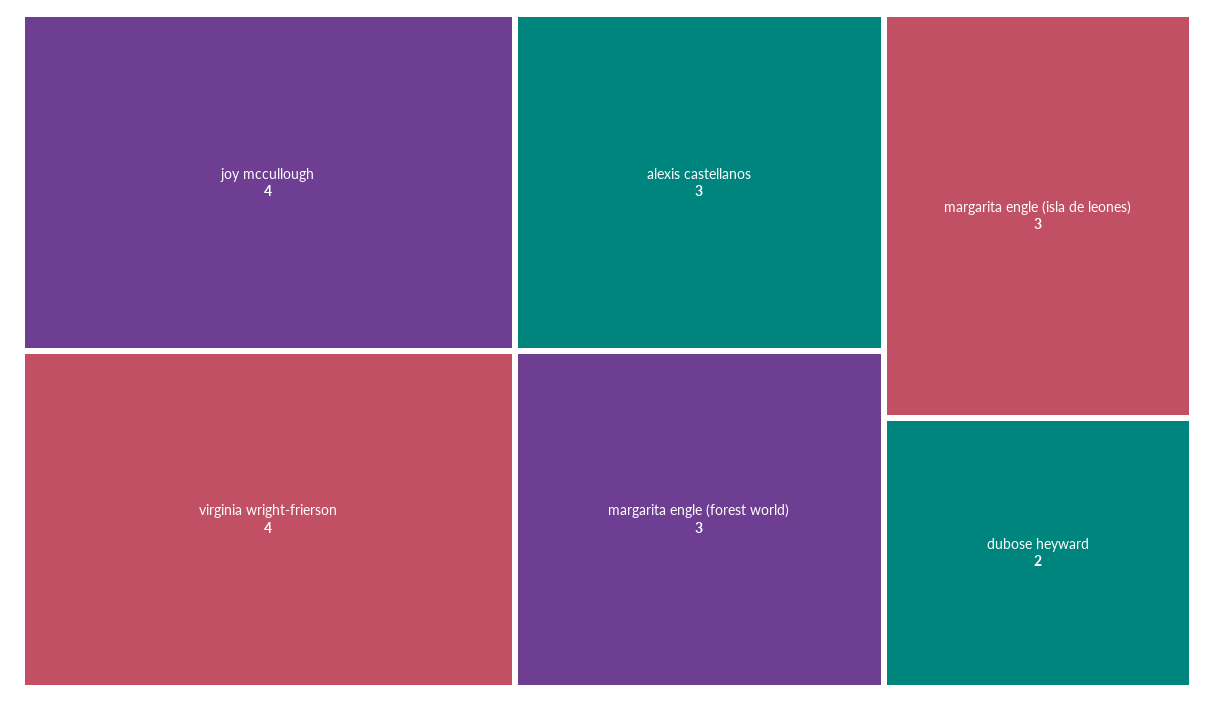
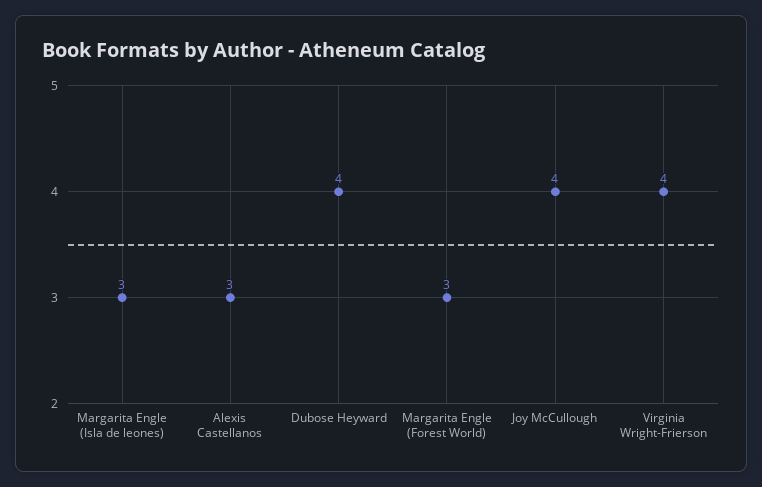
dubose heyward: 2 -> 4

